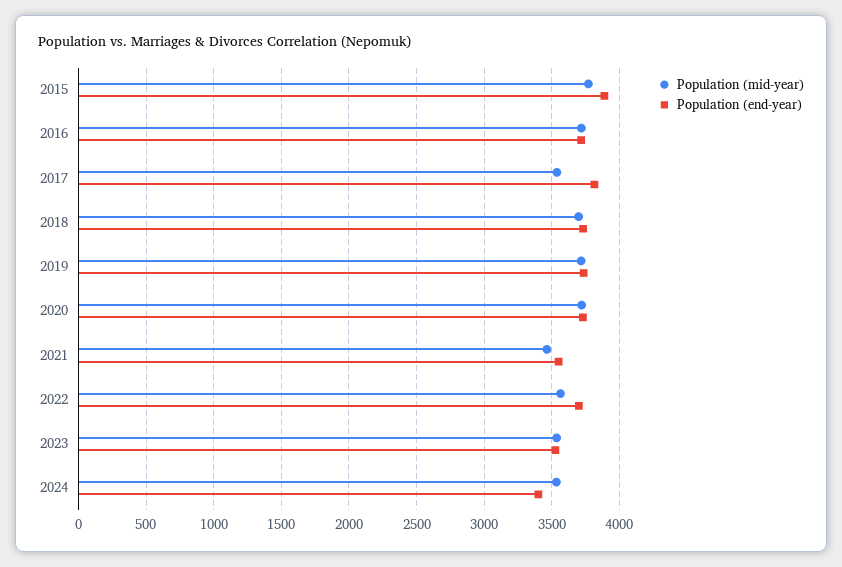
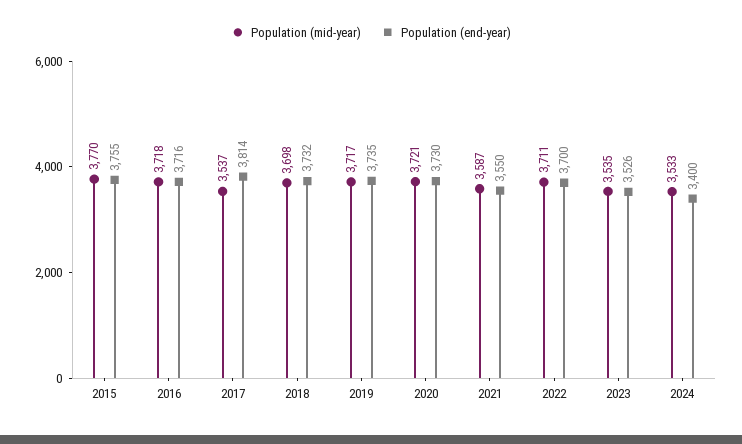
Population (end-year), 2015: 3900 -> 3755
Population (mid-year), 2021: 3450 -> 3587
Population (mid-year), 2022: 3550 -> 3711

